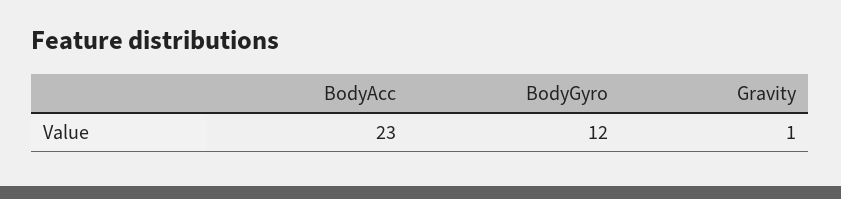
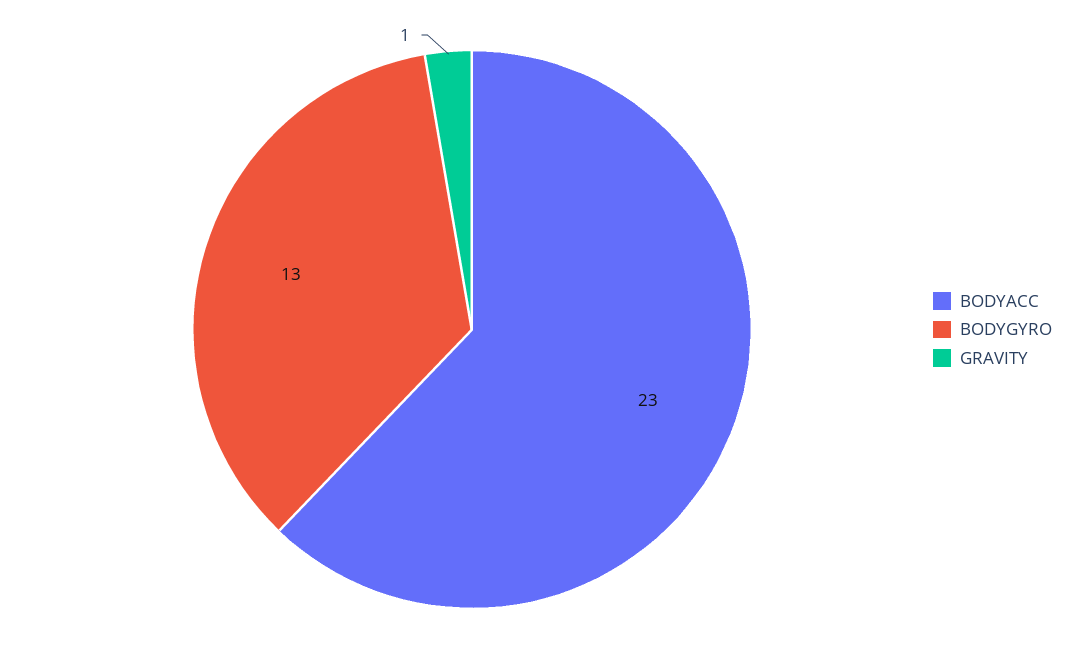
BodyGyro: 12 -> 13

